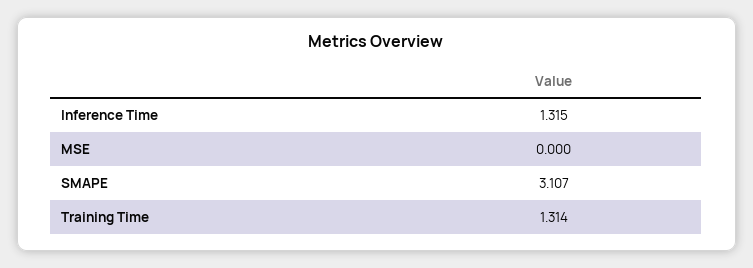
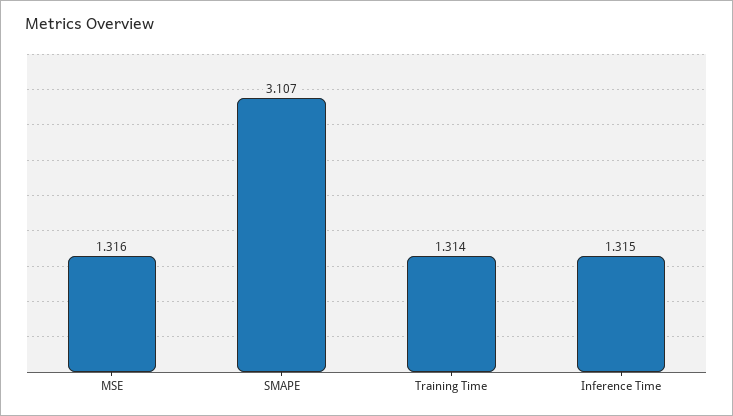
MSE: 0 -> 1.316

